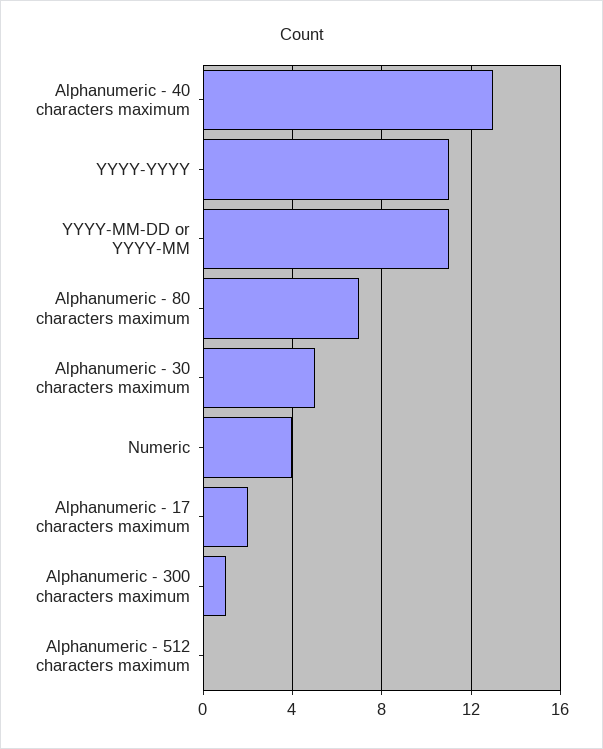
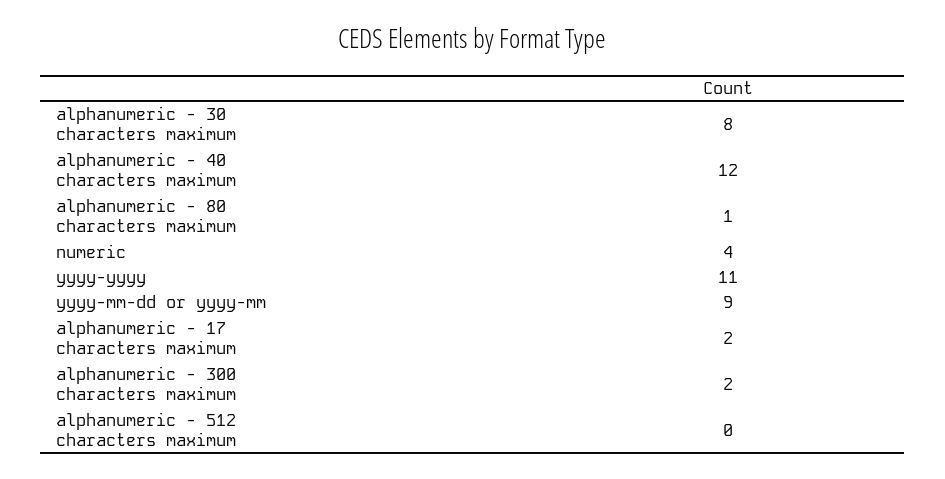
Alphanumeric - 40 characters maximum: 13 -> 12
YYYY-MM-DD or YYYY-MM: 11 -> 9
Alphanumeric - 80 characters maximum: 7 -> 1
Alphanumeric - 30 characters maximum: 5 -> 8
Alphanumeric - 300 characters maximum: 1 -> 2

